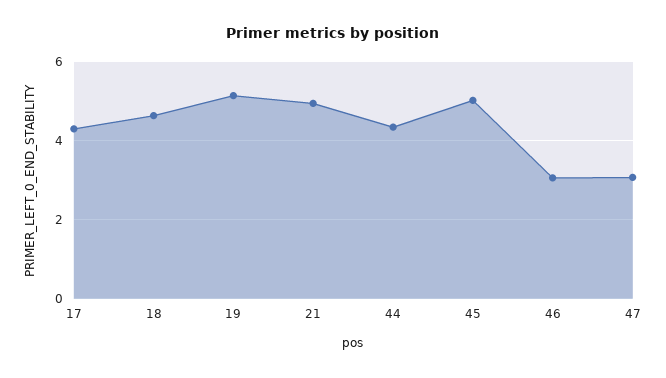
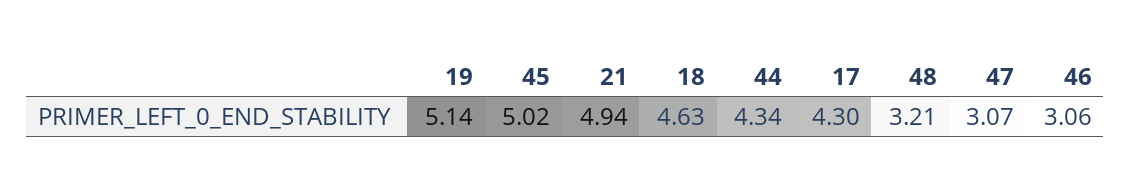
48: none -> 3.21

